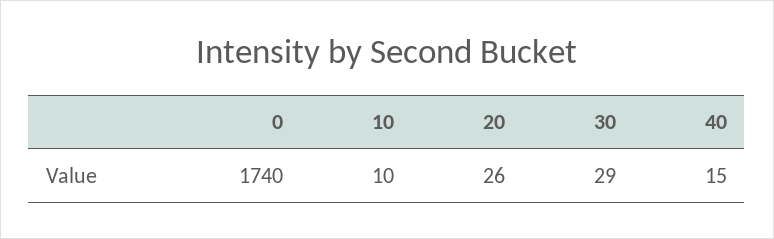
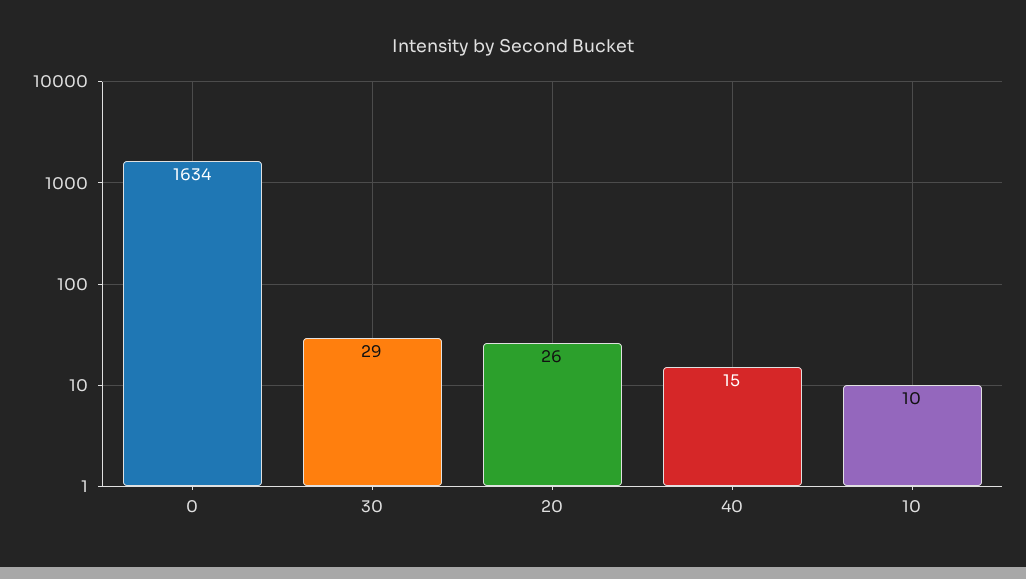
0: 1740 -> 1634

